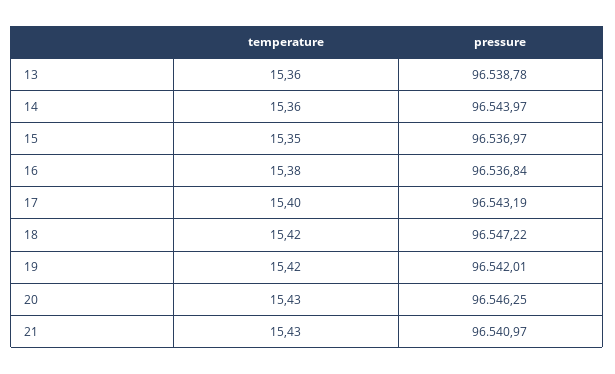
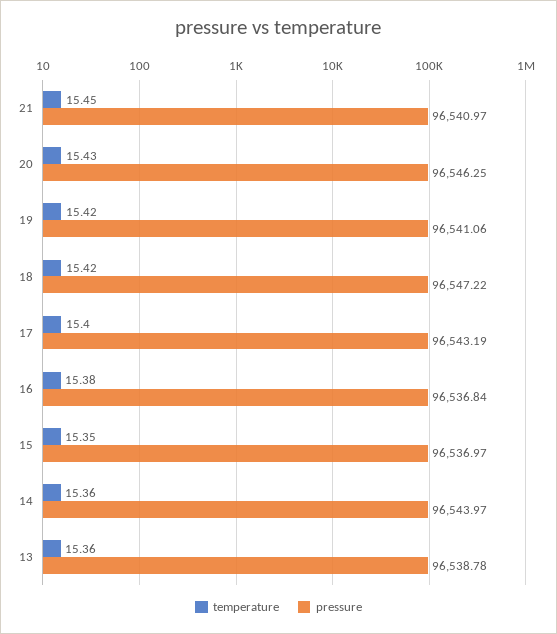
pressure, 19: 96542.01 -> 96541.06
temperature, 21: 15.43 -> 15.45

